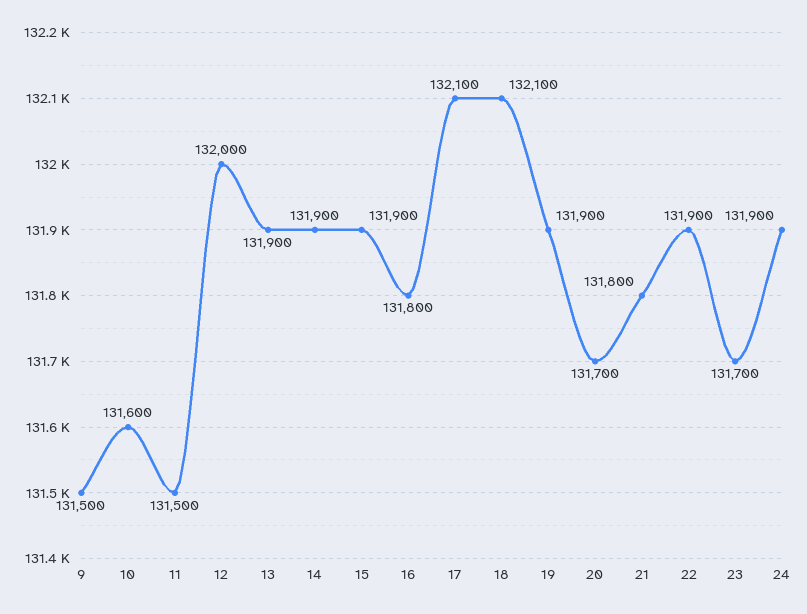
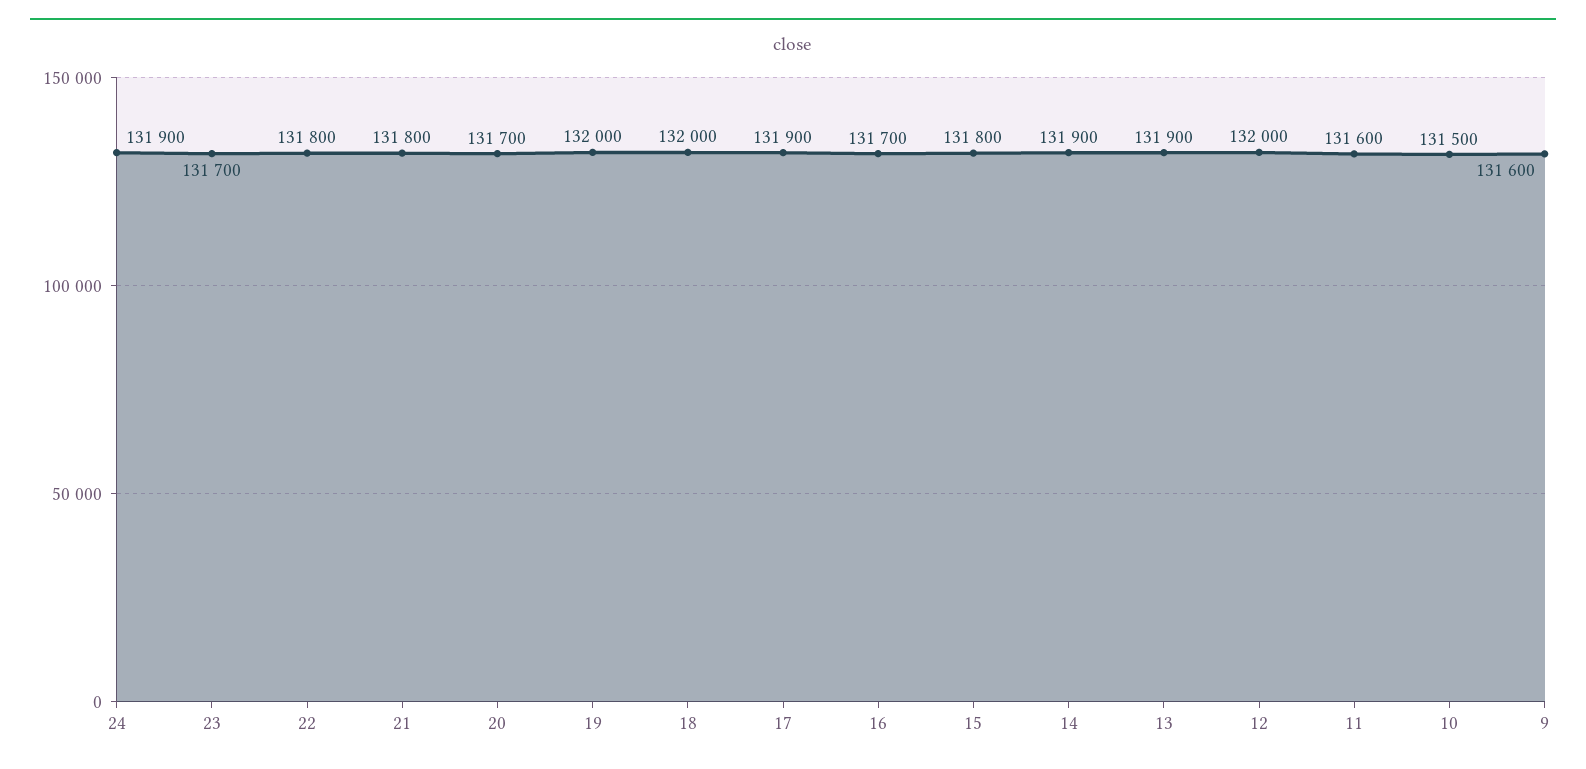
9: 131500 -> 131600
10: 131600 -> 131500
11: 131500 -> 131600
15: 131900 -> 131800
16: 131800 -> 131700
17: 132100 -> 131900
18: 132100 -> 132000
19: 131900 -> 132000
22: 131900 -> 131800

